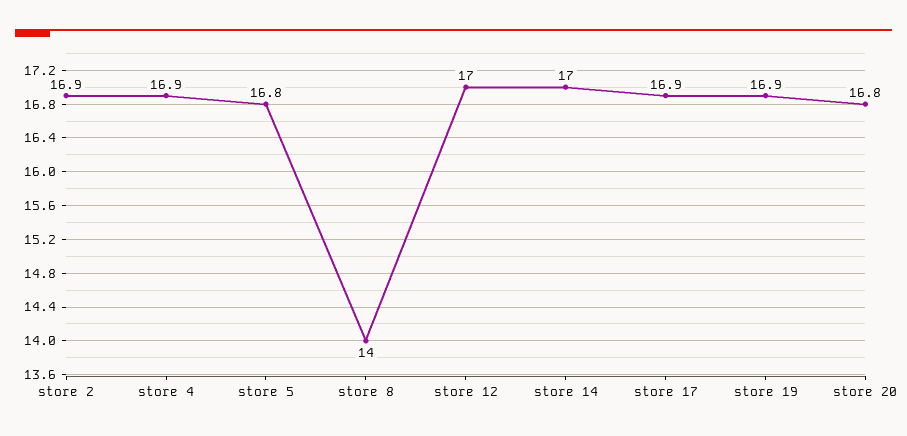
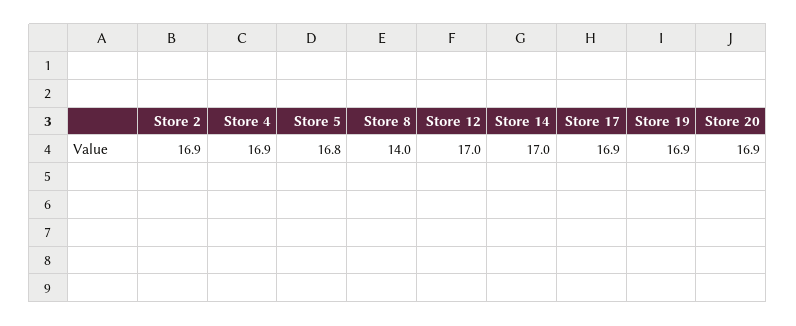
store 20: 16.8 -> 16.9

